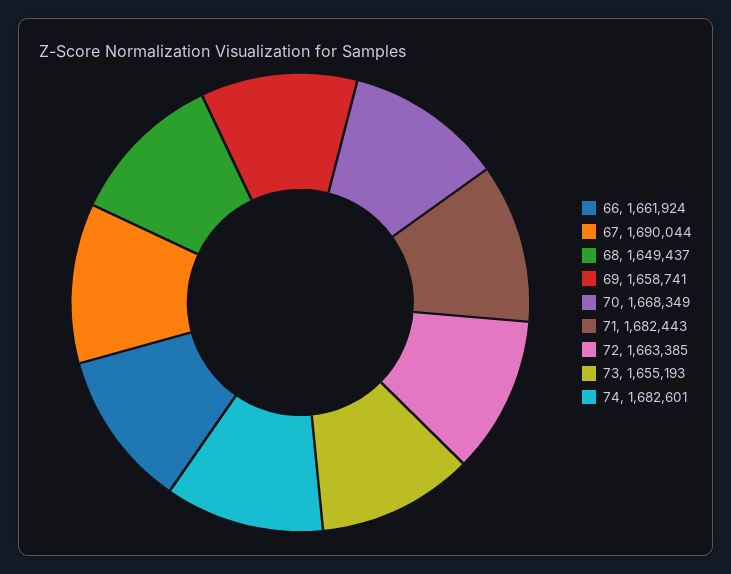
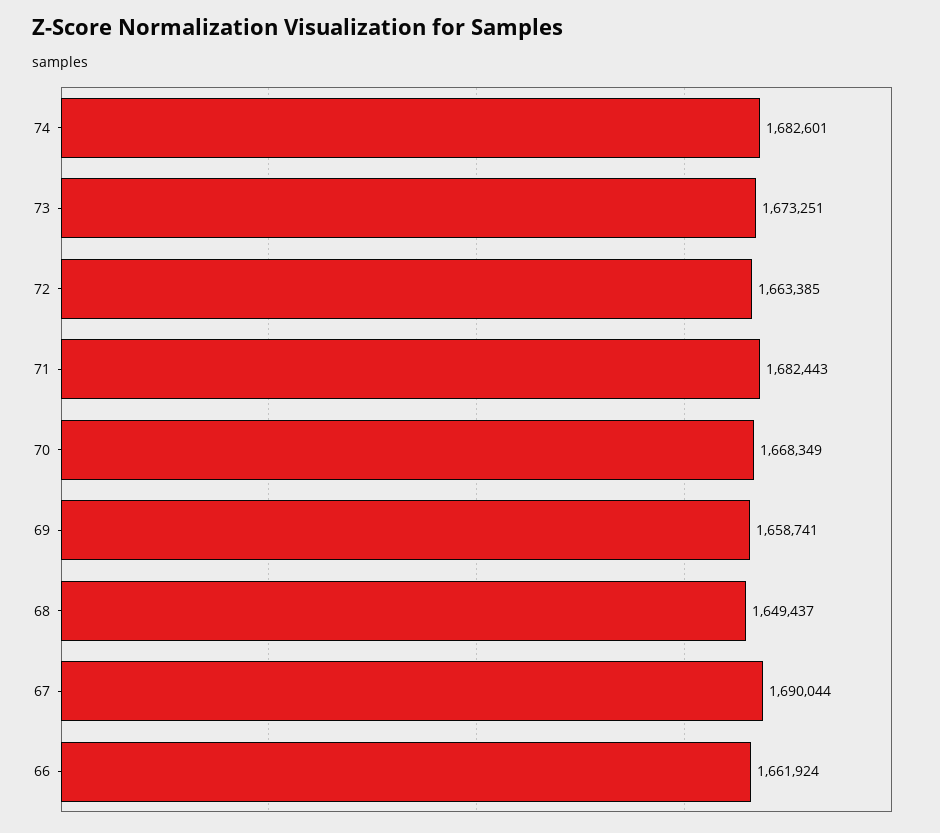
73: 1655193 -> 1673251

